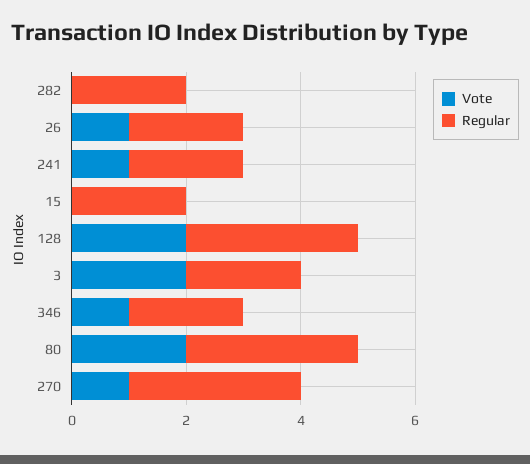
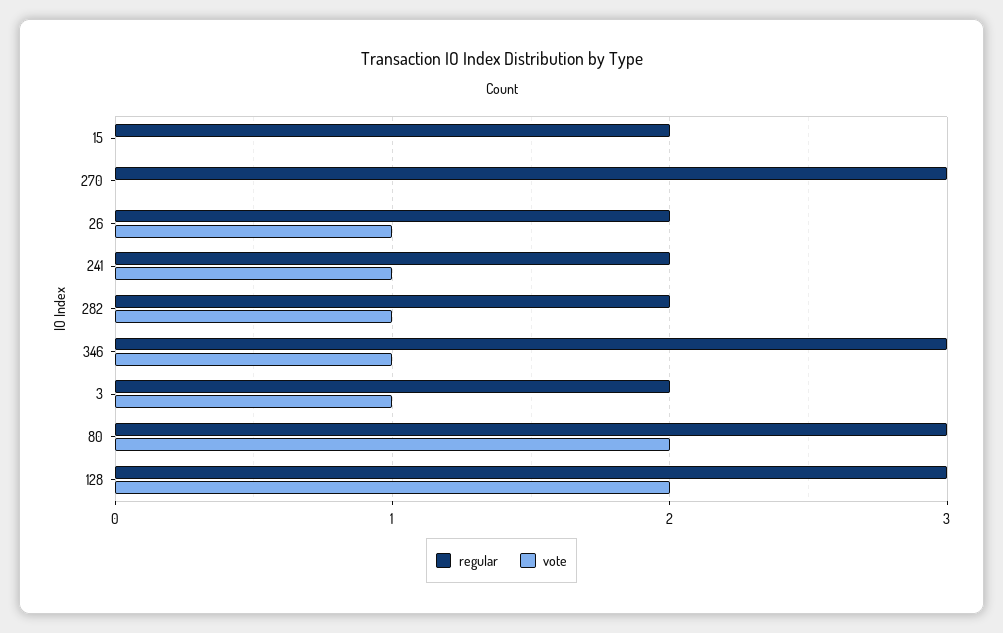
Vote, 282: 0 -> 1
Vote, 3: 2 -> 1
Regular, 346: 2 -> 3
Vote, 270: 1 -> 0

